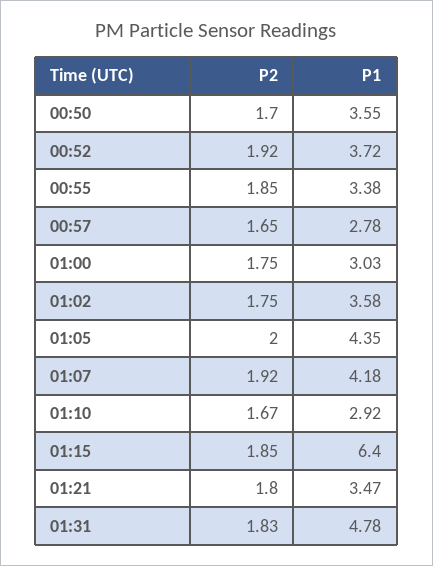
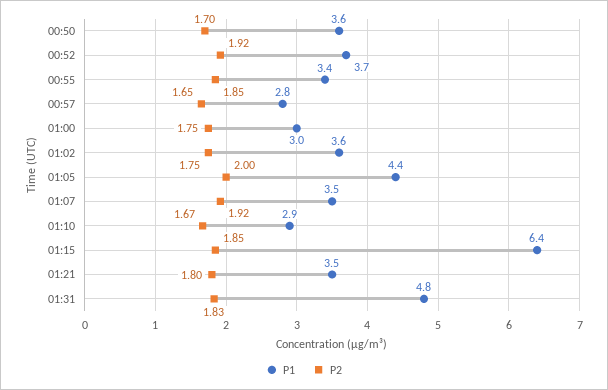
P1, 01:07: 4.18 -> 3.5

